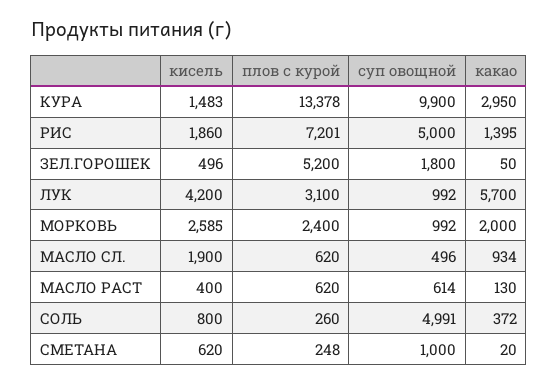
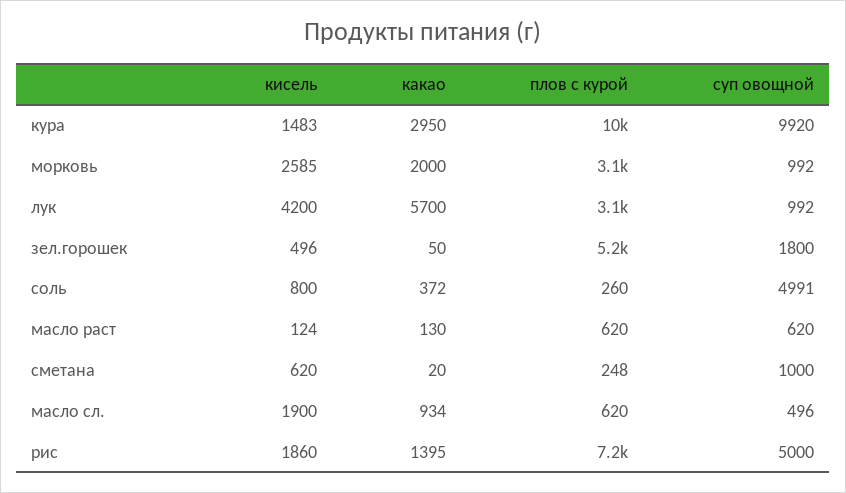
плов с курой, КУРА: 13378 -> 10000
суп овощной, КУРА: 9900 -> 9920
плов с курой, МОРКОВЬ: 2400 -> 3100
кисель, МАСЛО РАСТ: 400 -> 124
суп овощной, МАСЛО РАСТ: 614 -> 620

